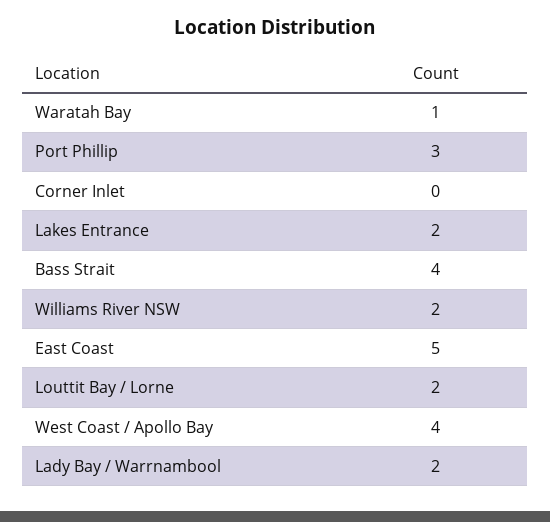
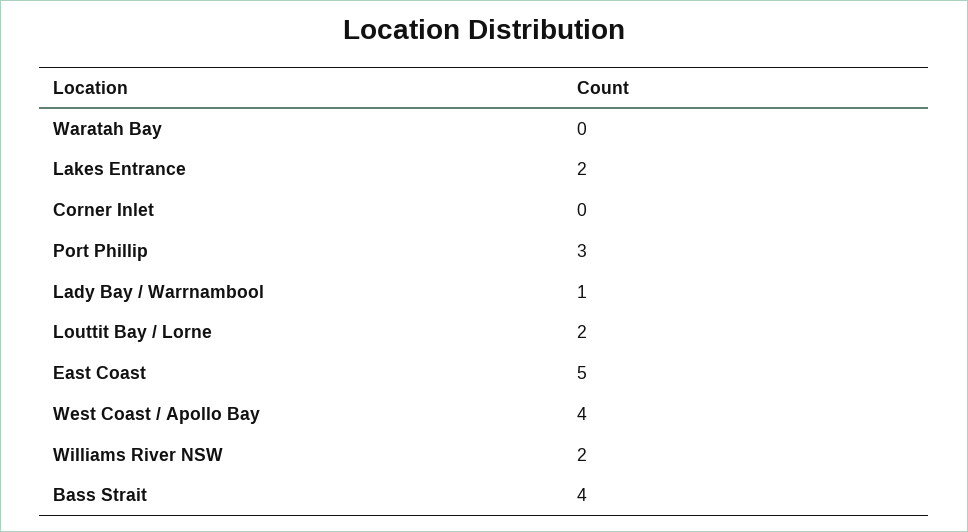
Waratah Bay: 1 -> 0
Lady Bay / Warrnambool: 2 -> 1

